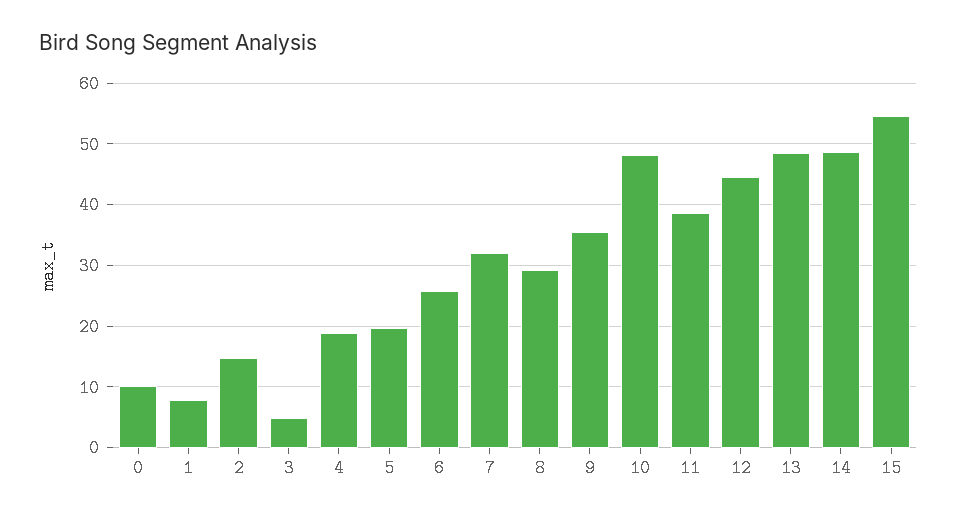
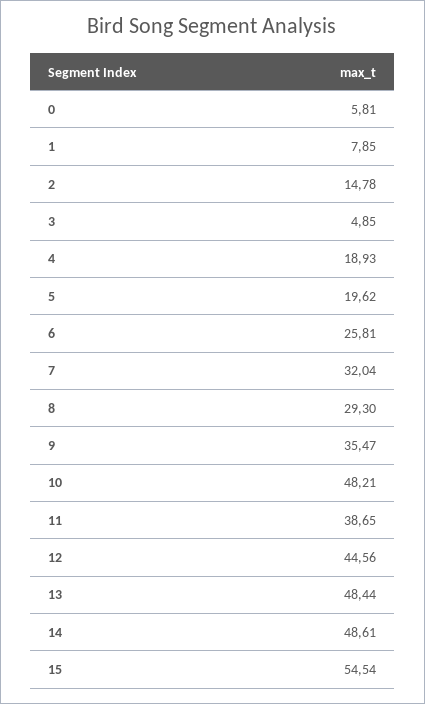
0: 10 -> 5.81

